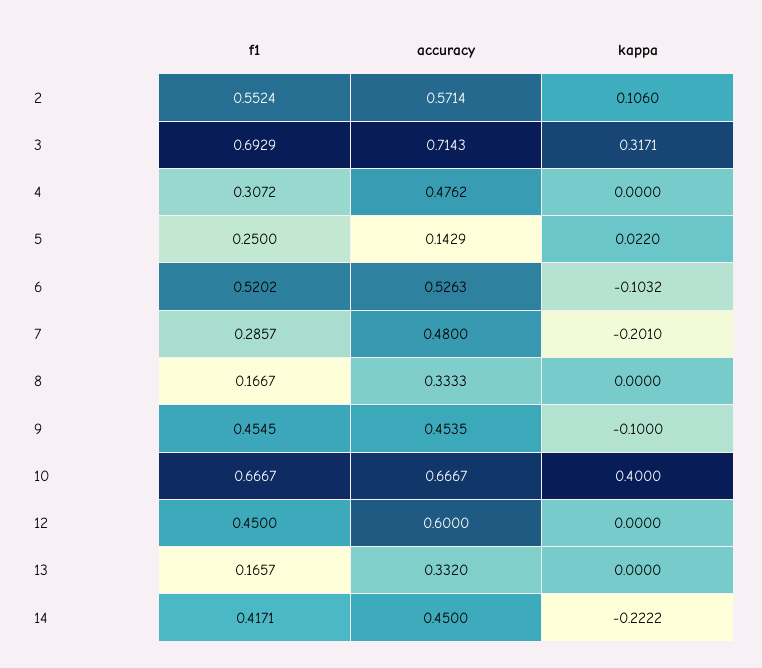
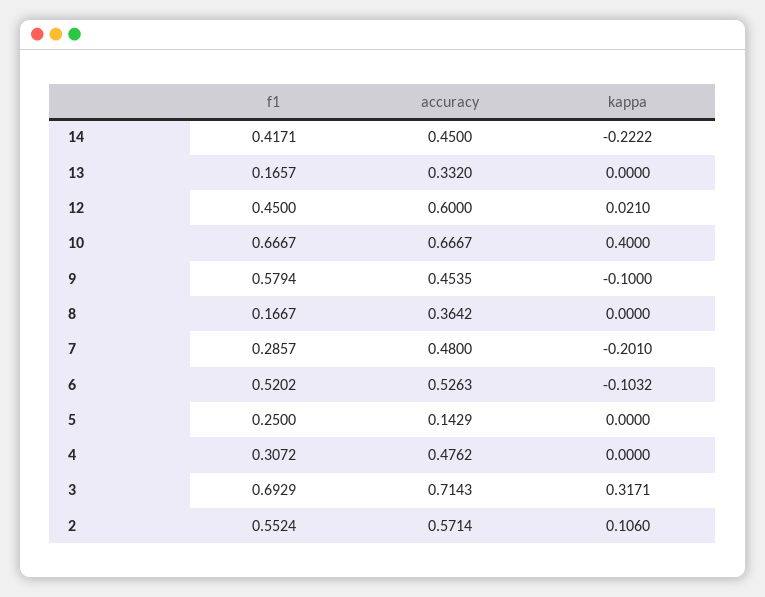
kappa, 5: 0.022 -> 0
accuracy, 8: 0.3333 -> 0.3642
f1, 9: 0.4545 -> 0.5794
kappa, 12: 0 -> 0.021

